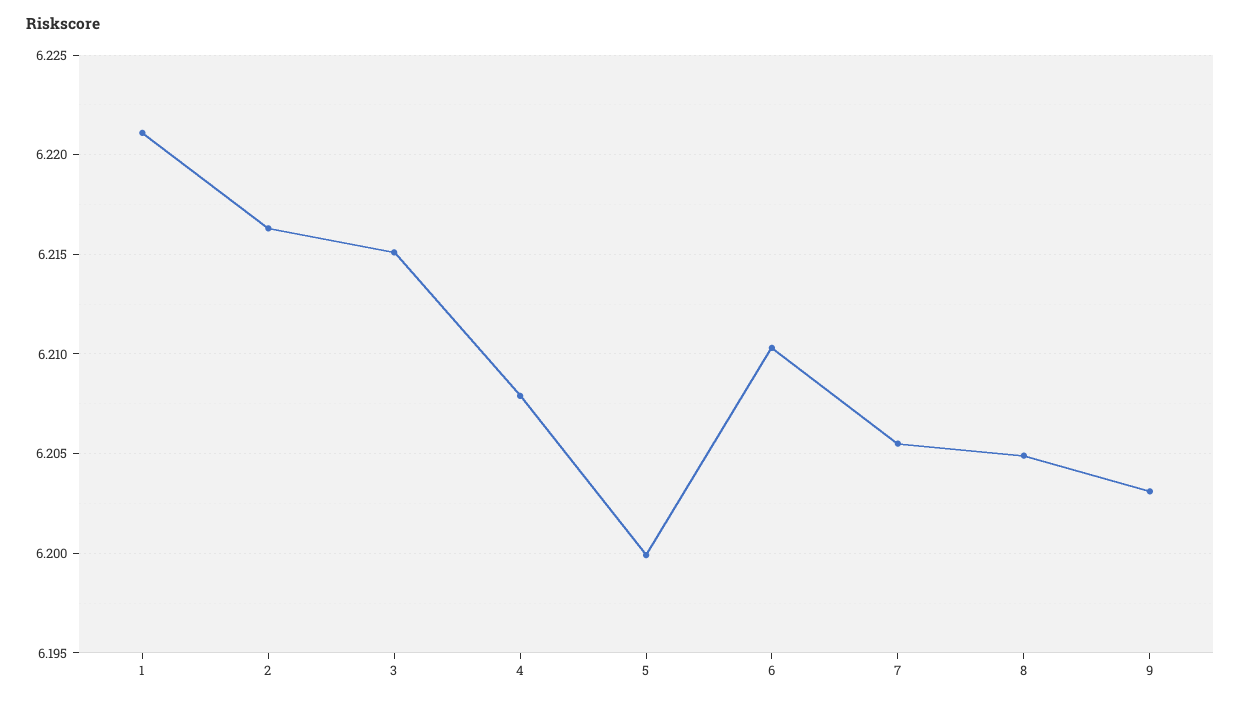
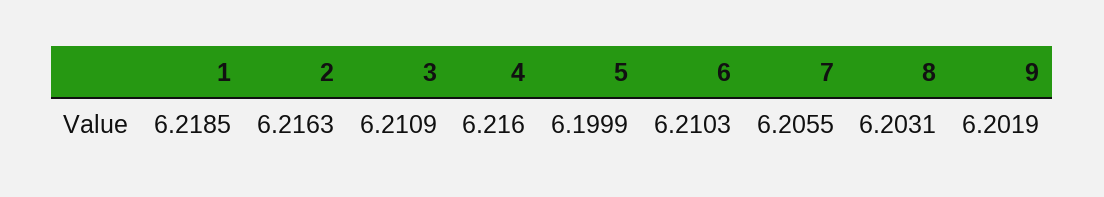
1: 6.221 -> 6.2185
3: 6.215 -> 6.2109
4: 6.208 -> 6.216
8: 6.205 -> 6.2031
9: 6.203 -> 6.2019

